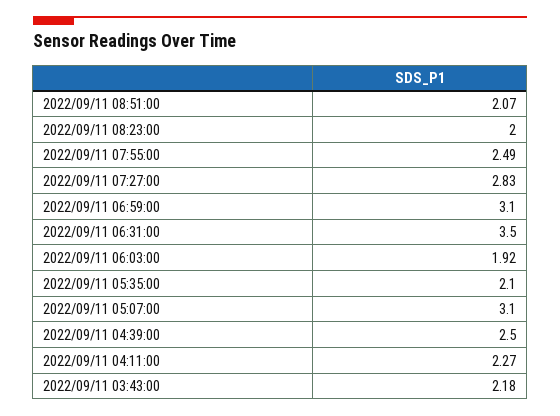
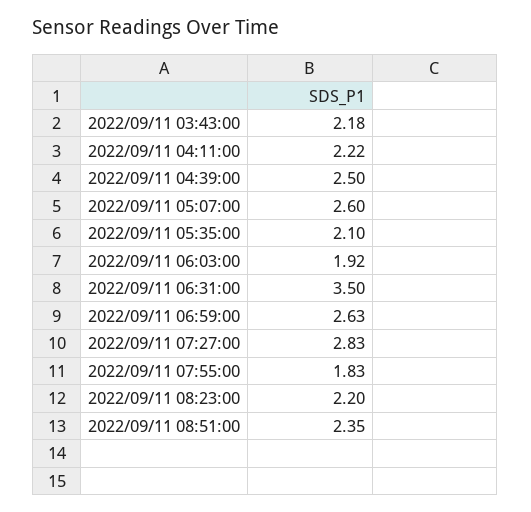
2022/09/11 08:51:00: 2.07 -> 2.35
2022/09/11 08:23:00: 2 -> 2.2
2022/09/11 07:55:00: 2.49 -> 1.83
2022/09/11 06:59:00: 3.1 -> 2.63
2022/09/11 05:07:00: 3.1 -> 2.6
2022/09/11 04:11:00: 2.27 -> 2.22

